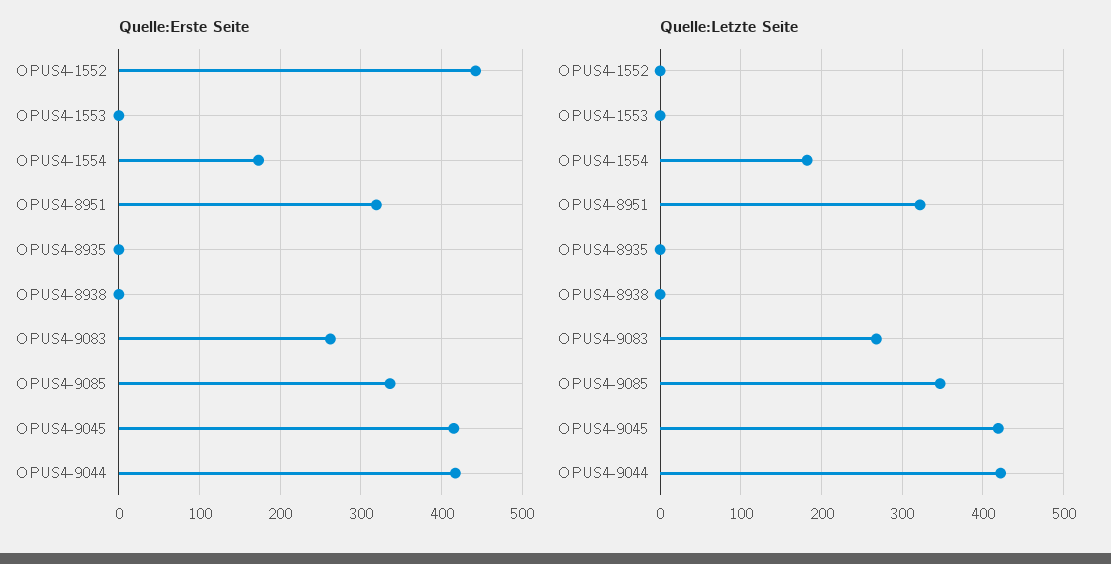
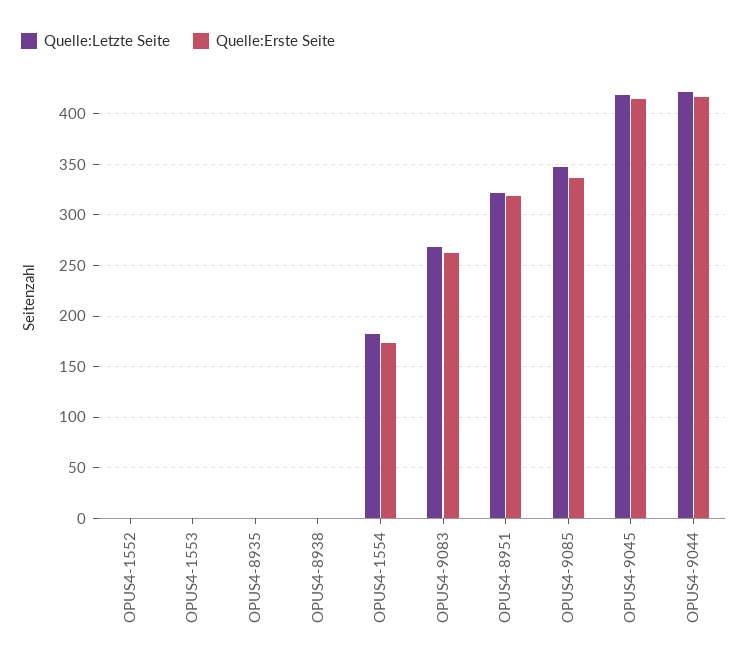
Quelle:Erste Seite, OPUS4-1552: 440 -> 0

